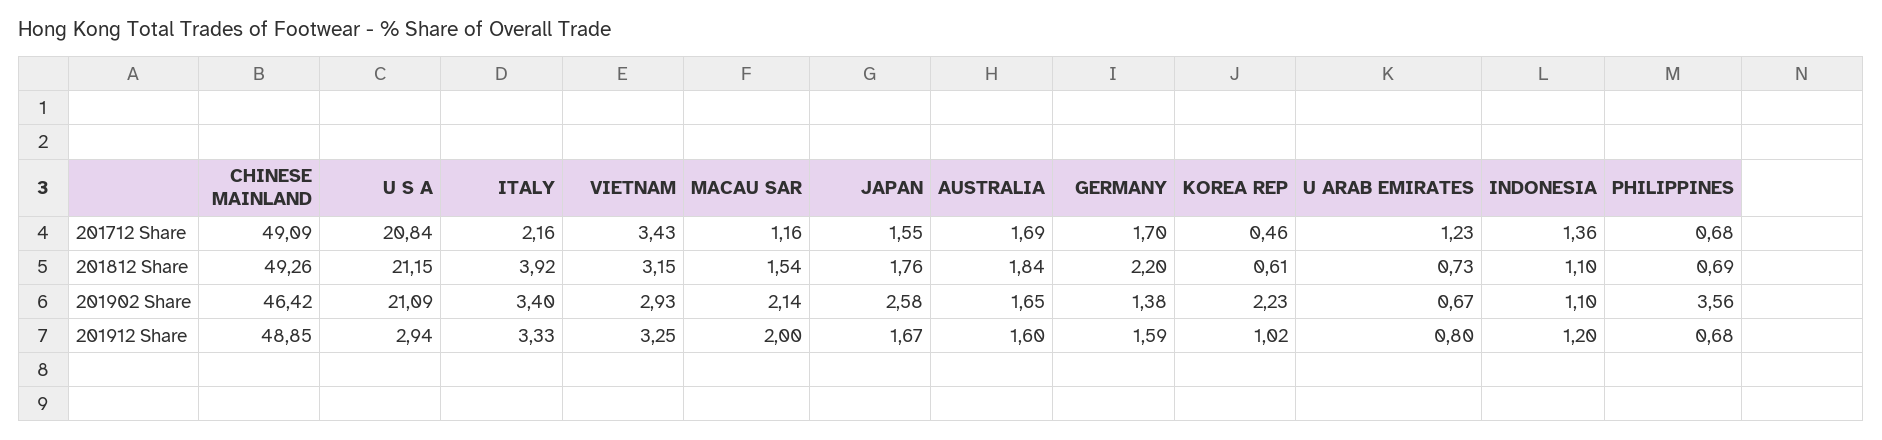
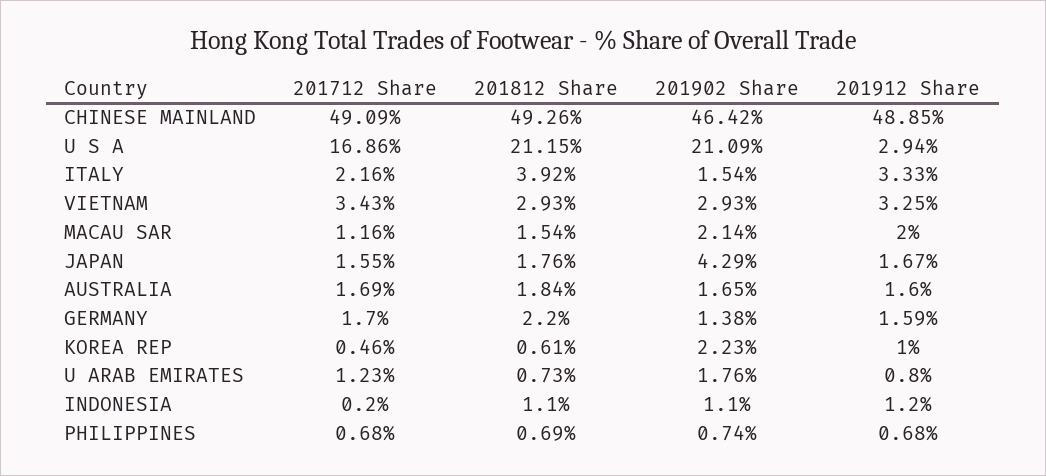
U S A, 201712 Share: 20.84 -> 16.86
INDONESIA, 201712 Share: 1.36 -> 0.2
VIETNAM, 201812 Share: 3.15 -> 2.93
ITALY, 201902 Share: 3.4 -> 1.54
JAPAN, 201902 Share: 2.58 -> 4.29
U ARAB EMIRATES, 201902 Share: 0.67 -> 1.76
PHILIPPINES, 201902 Share: 3.56 -> 0.74
KOREA REP, 201912 Share: 1.02 -> 1

